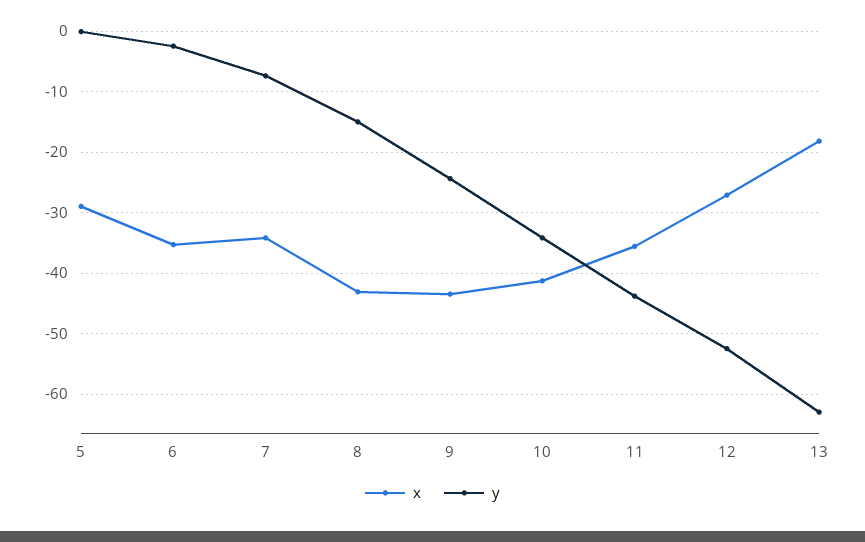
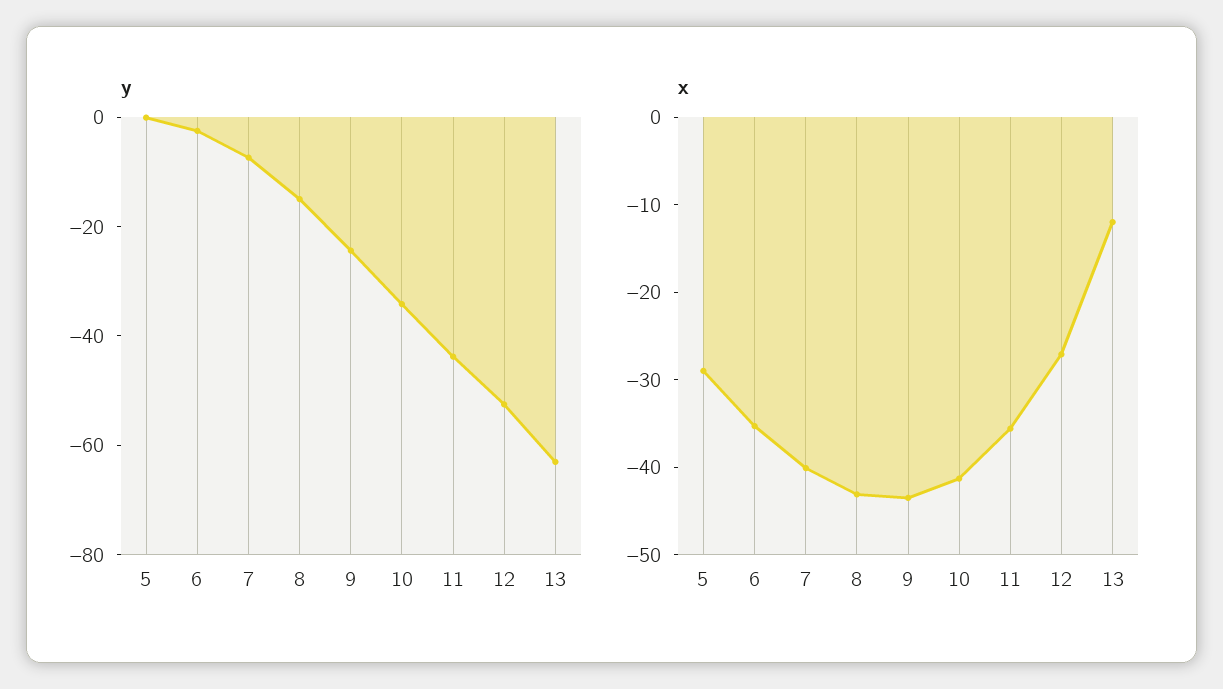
x, 7: -34 -> -40
x, 13: -18 -> -12

